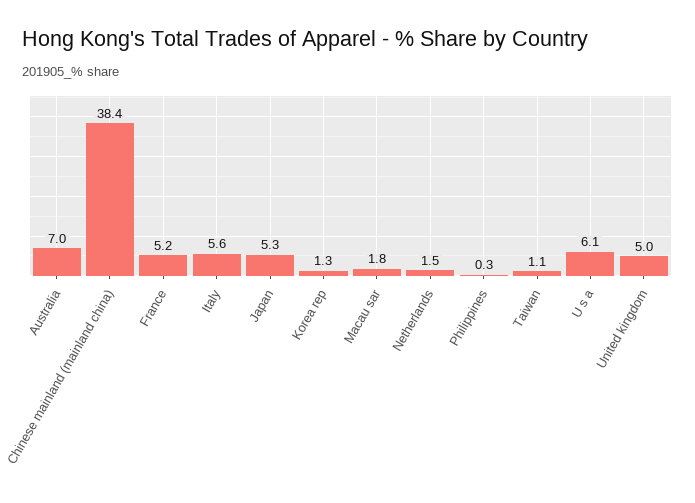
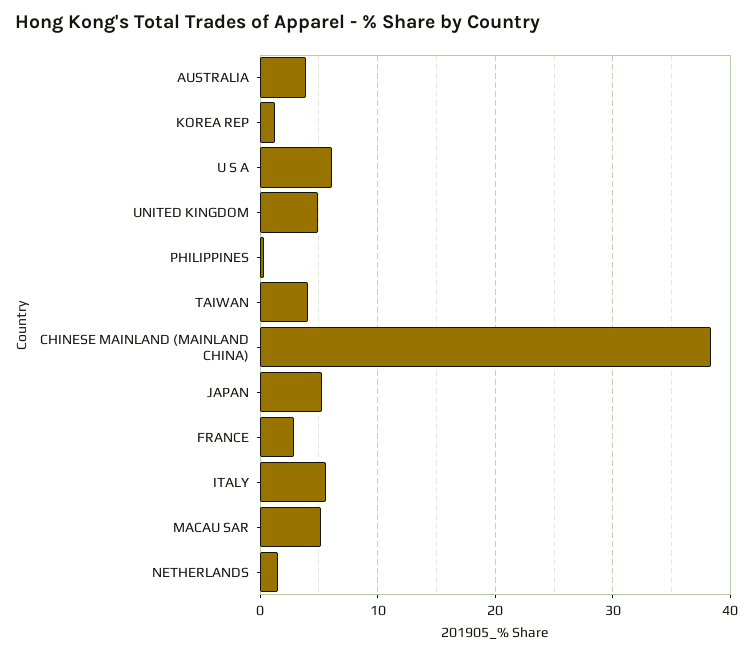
Australia: 7 -> 4
France: 5.2 -> 3
Macau sar: 1.8 -> 5
Taiwan: 1.1 -> 4

